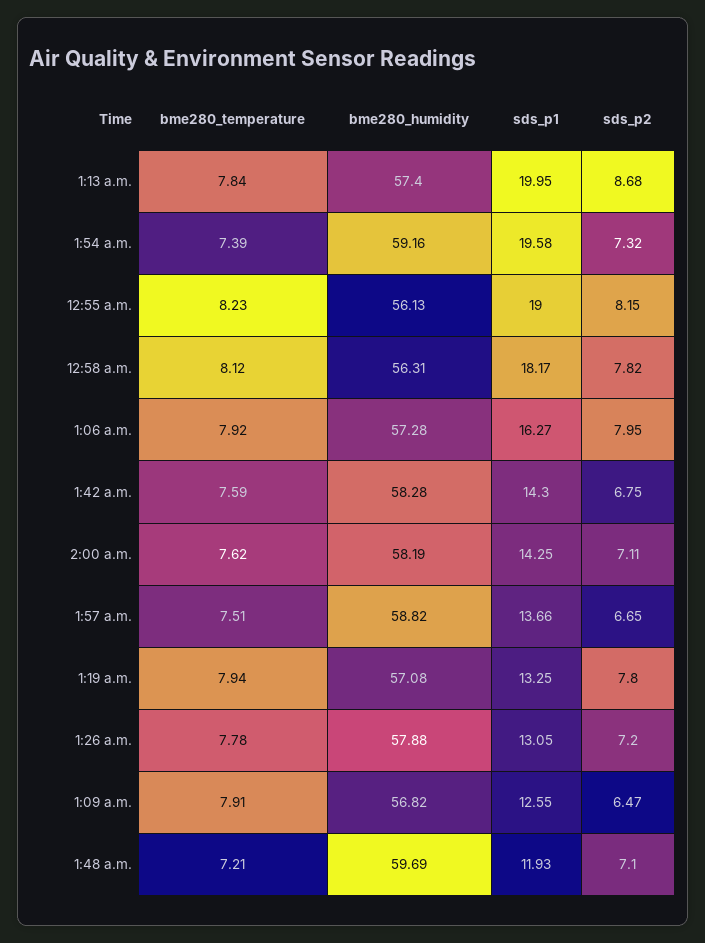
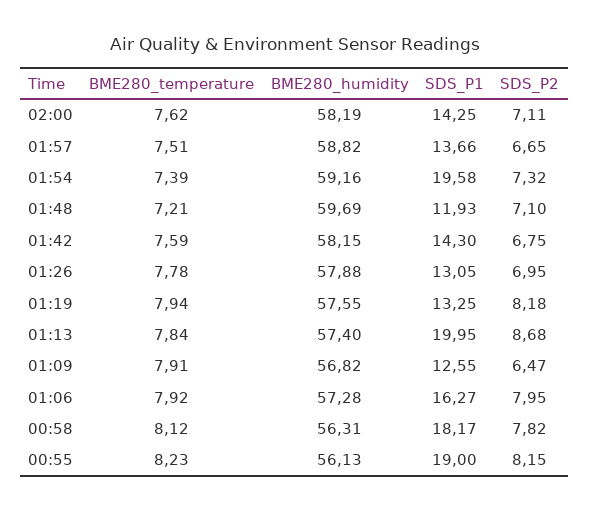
bme280_humidity, 1:42 a.m.: 58.28 -> 58.15
bme280_humidity, 1:19 a.m.: 57.08 -> 57.55
sds_p2, 1:19 a.m.: 7.8 -> 8.18
sds_p2, 1:26 a.m.: 7.2 -> 6.95

